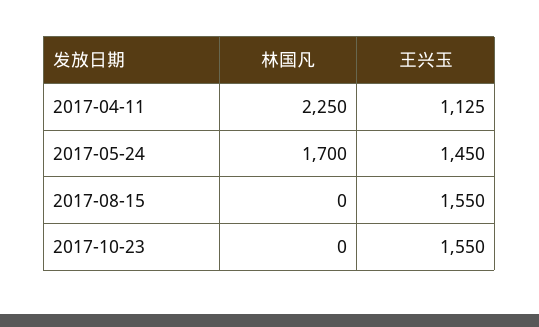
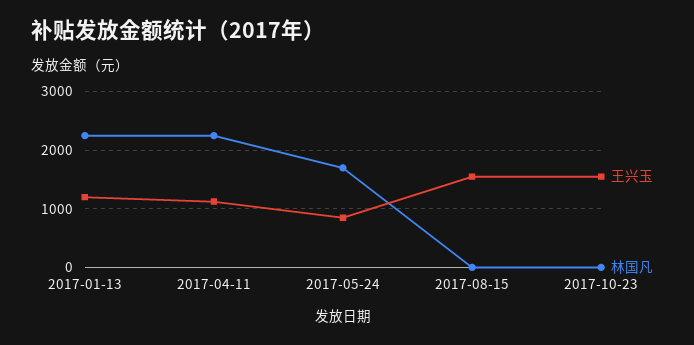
王兴玉, 2017-05-24: 1450 -> 800
王兴玉, 2017-01-13: none -> 1200
林国凡, 2017-01-13: none -> 2200

